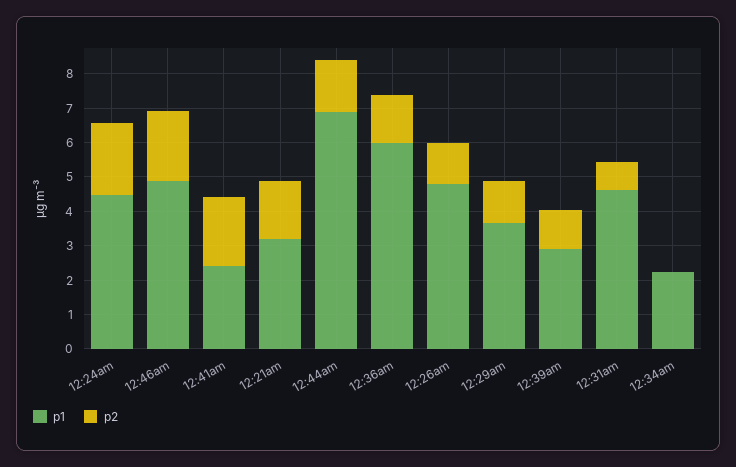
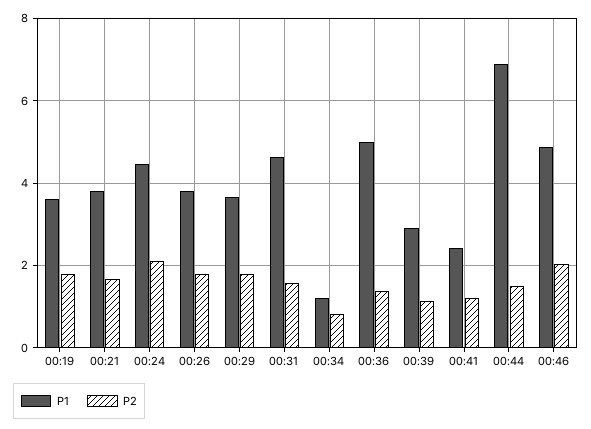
p2, 12:41am: 2 -> 1.2
p1, 12:21am: 3.25 -> 3.8
p1, 12:36am: 6 -> 5
p1, 12:26am: 4.75 -> 3.8
p2, 12:26am: 1.25 -> 1.8
p2, 12:29am: 1.25 -> 1.8
p2, 12:31am: 0.75 -> 1.6
p1, 12:34am: 2.25 -> 1.2
p2, 12:34am: 0 -> 0.8
p1, 00:19: none -> 3.6
p2, 00:19: none -> 1.8

